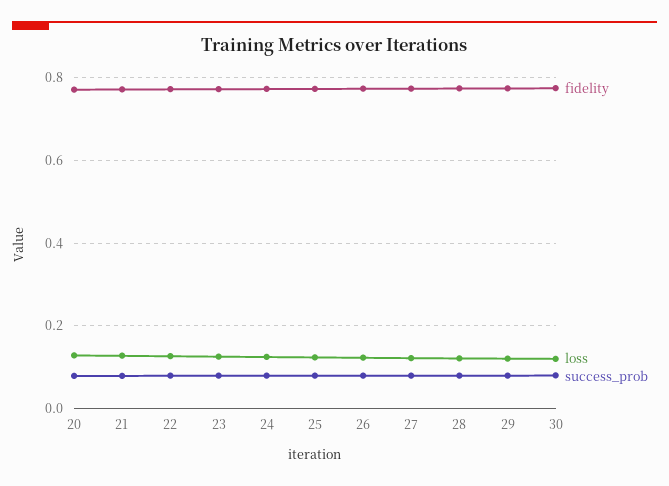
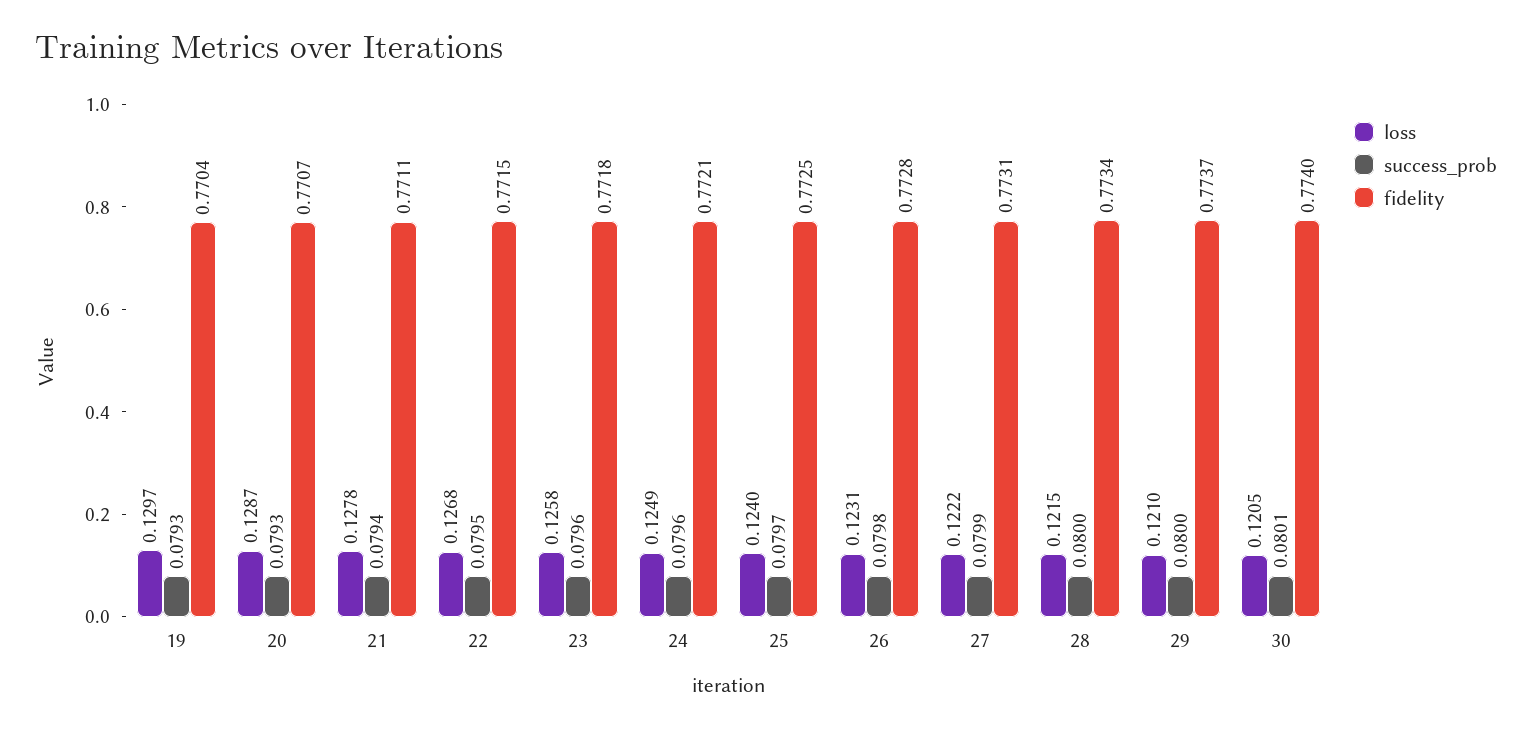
loss, 19: none -> 0.1297
success_prob, 19: none -> 0.0793
fidelity, 19: none -> 0.7704

